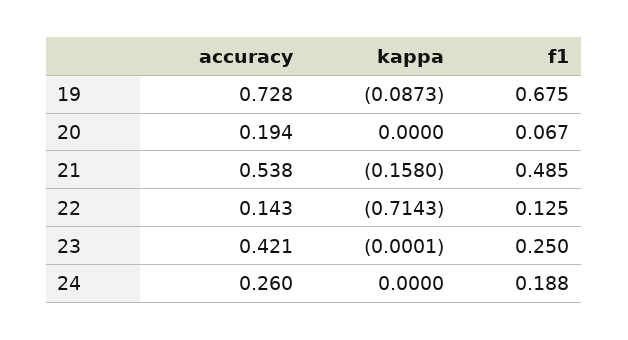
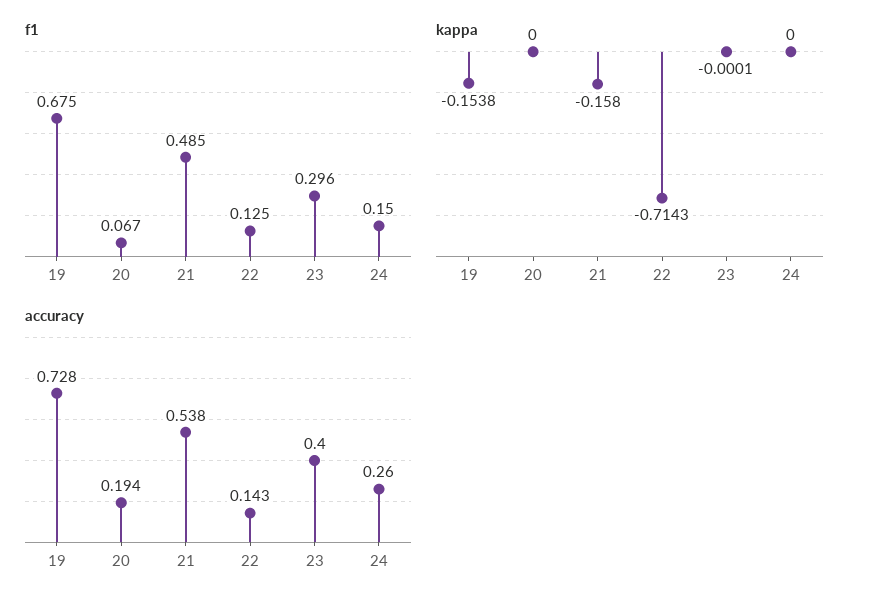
kappa, 19: -0.0873 -> -0.1538
accuracy, 23: 0.421 -> 0.4
f1, 23: 0.25 -> 0.296
f1, 24: 0.188 -> 0.15

